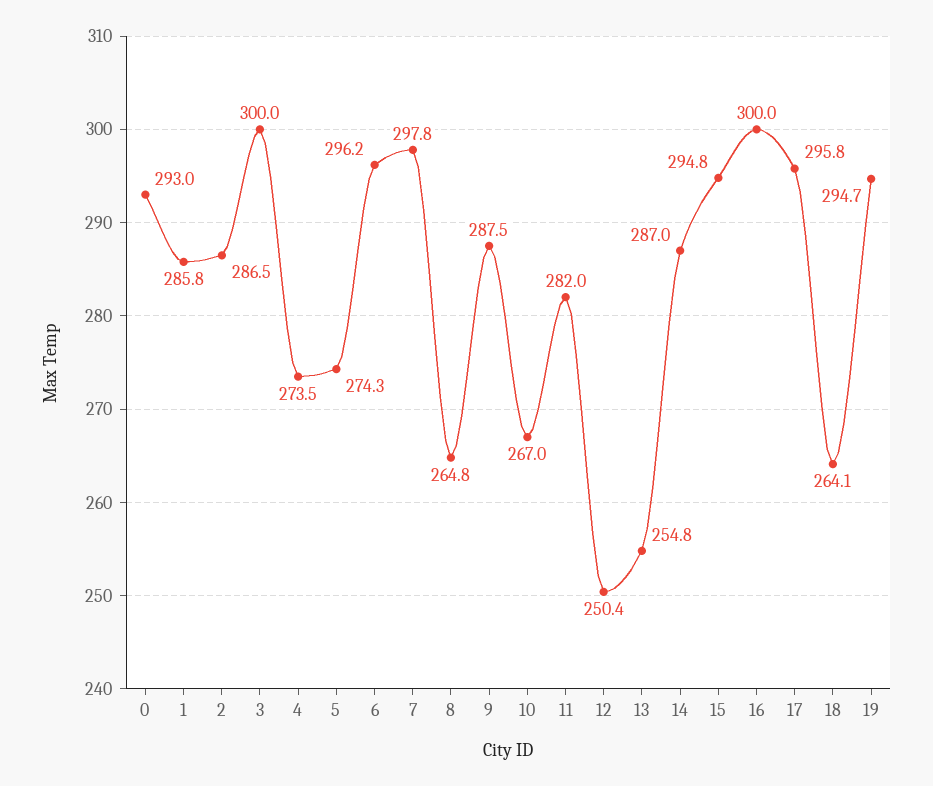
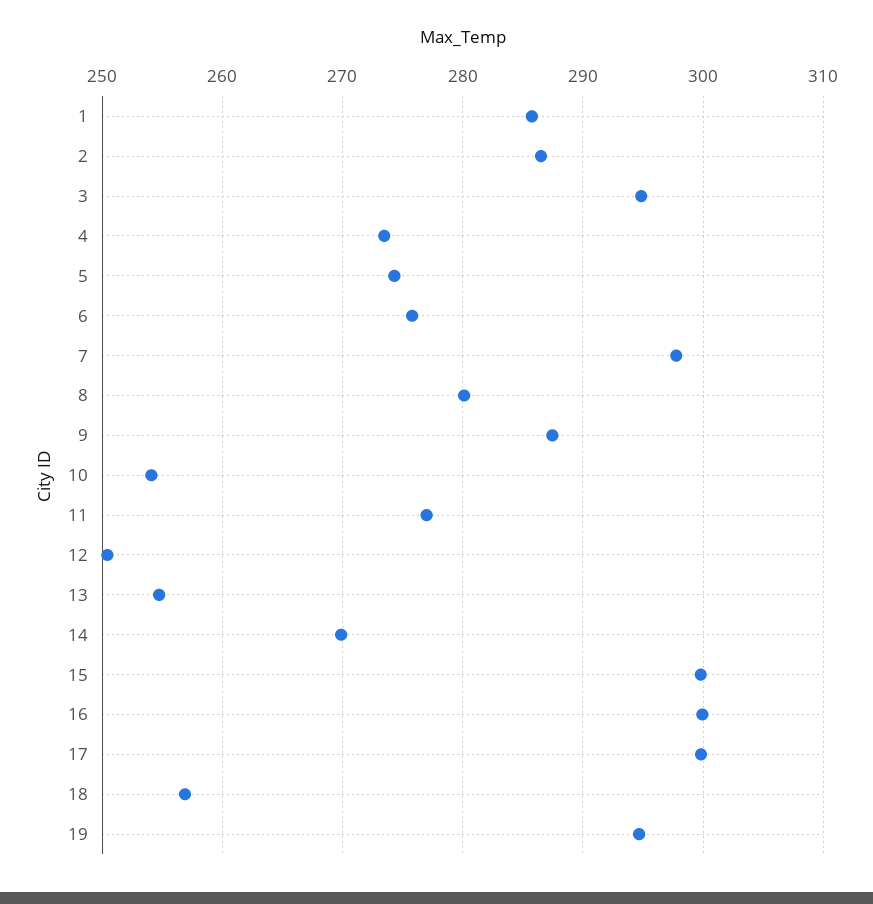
0: 293 -> none
3: 300 -> 295
6: 296.2 -> 276
8: 264.8 -> 280
10: 267 -> 254
11: 282 -> 277
14: 287 -> 270
15: 294.8 -> 300
17: 295.8 -> 300
18: 264.1 -> 257

